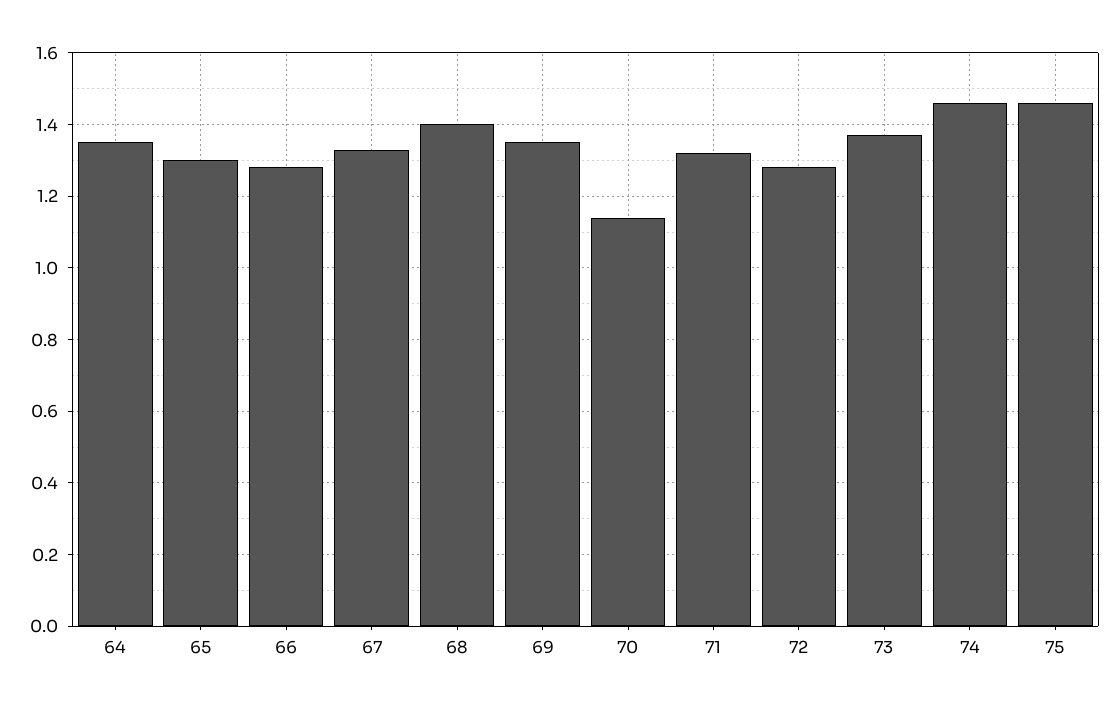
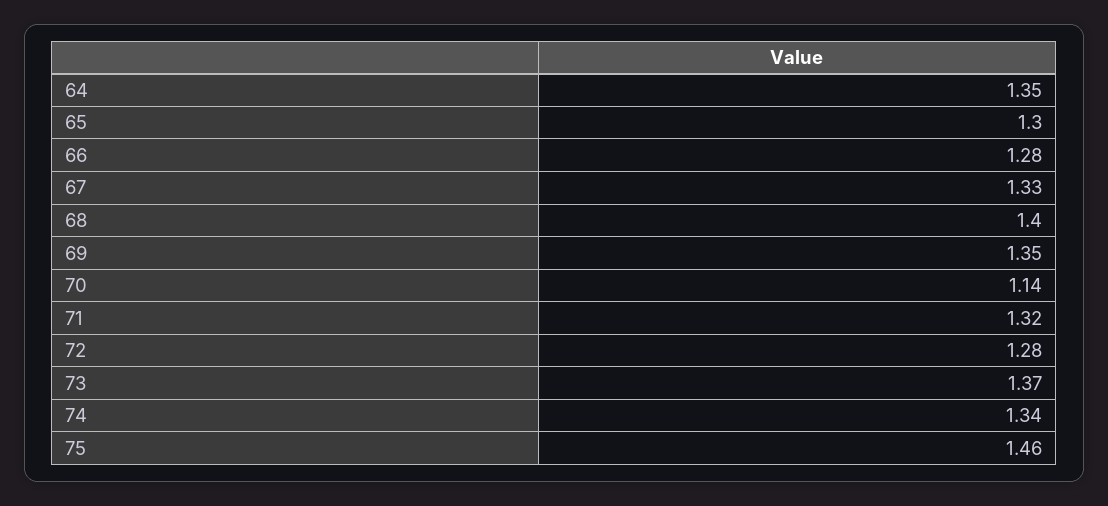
74: 1.45 -> 1.34

